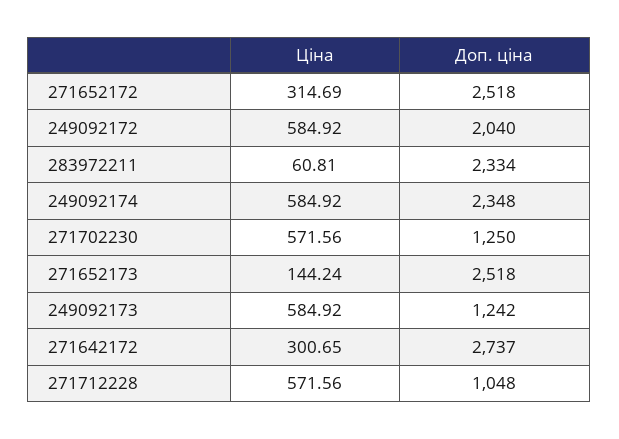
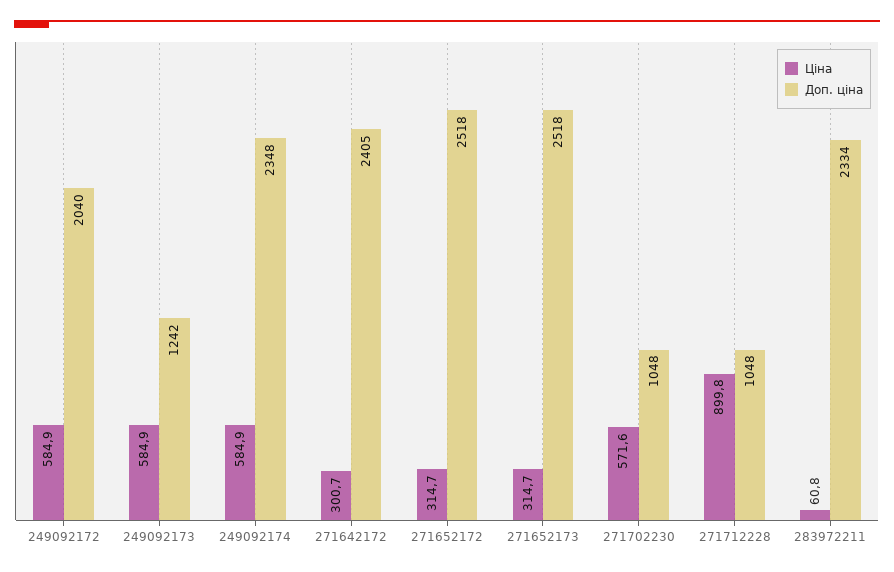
Доп. ціна, 271702230: 1250 -> 1048
Ціна, 271652173: 144.24 -> 314.7
Доп. ціна, 271642172: 2737 -> 2405
Ціна, 271712228: 571.56 -> 899.8

